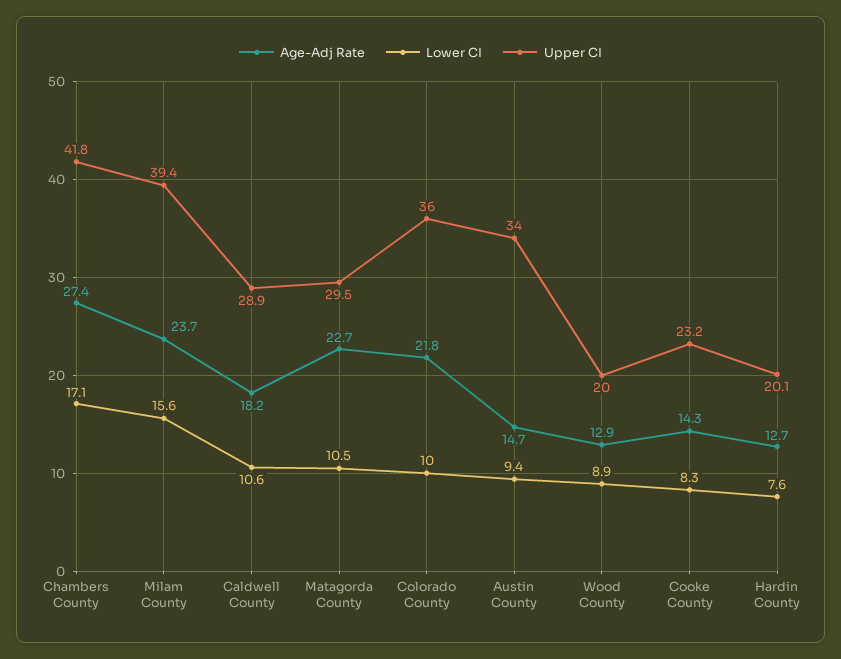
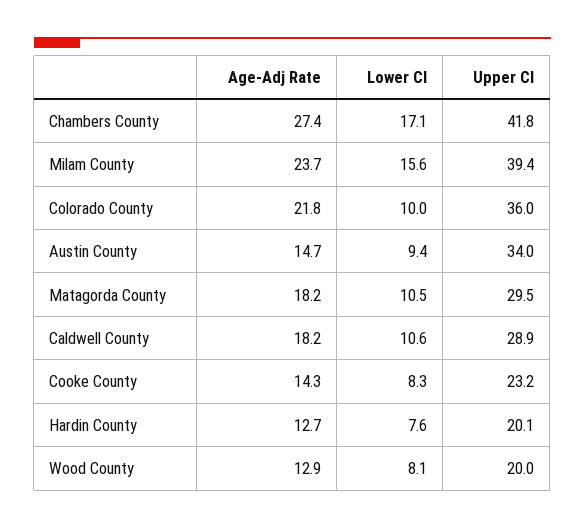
Age-Adj Rate, Matagorda County: 22.7 -> 18.2
Lower CI, Wood County: 8.9 -> 8.1

